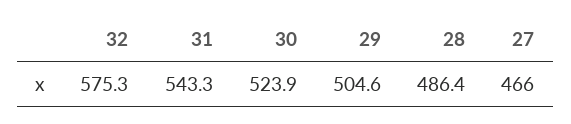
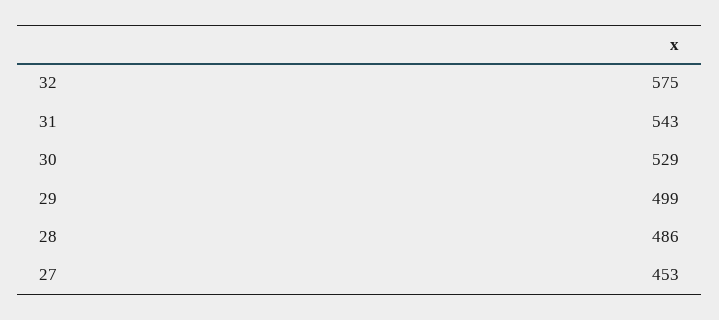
30: 523.9 -> 529
29: 504.6 -> 499
27: 466 -> 453

